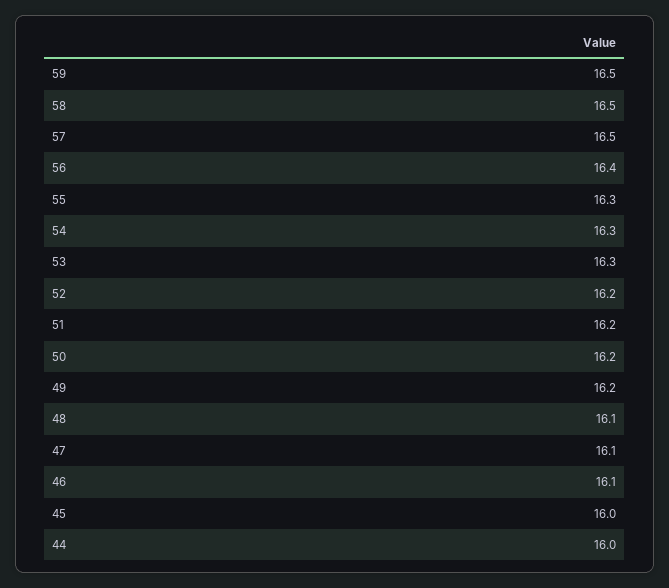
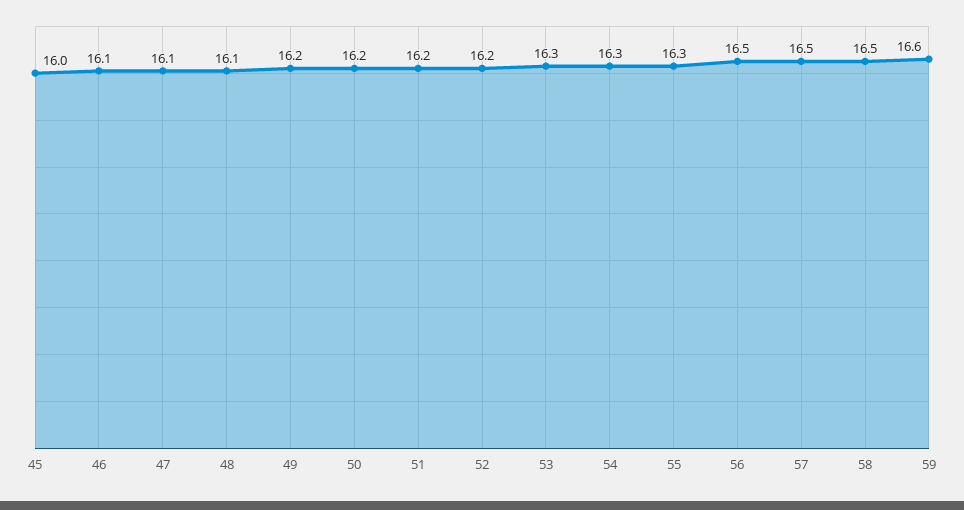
59: 16.5 -> 16.6
56: 16.4 -> 16.5
44: 16 -> none

